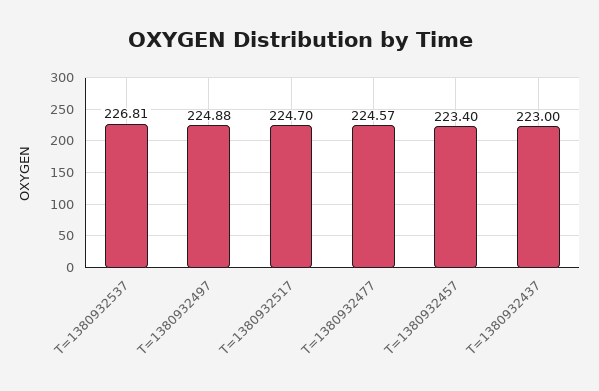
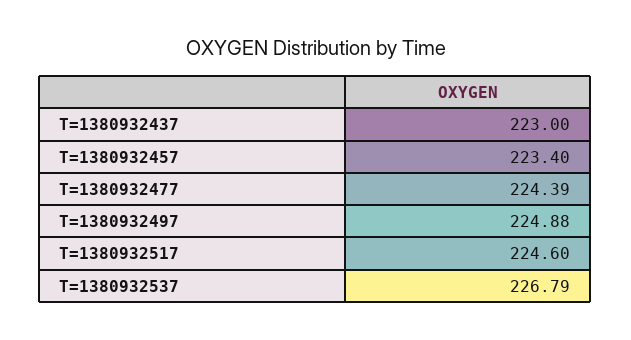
T=1380932537: 226.81 -> 226.79
T=1380932517: 224.7 -> 224.6
T=1380932477: 224.57 -> 224.39

